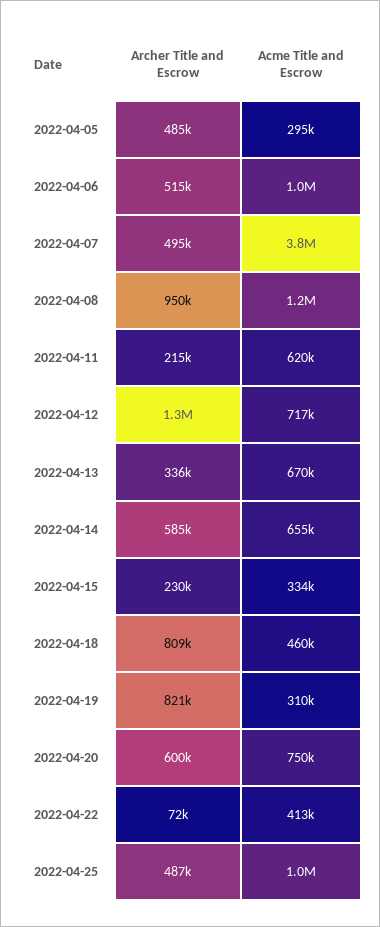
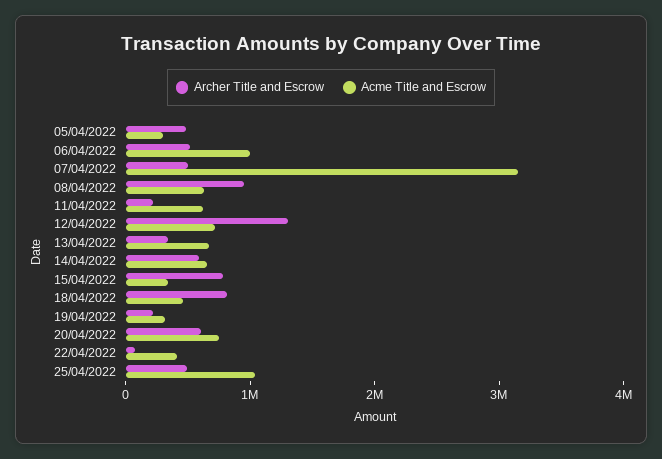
Acme Title and Escrow, 2022-04-07: 3800000 -> 3200000
Acme Title and Escrow, 2022-04-08: 1200000 -> 600000
Archer Title and Escrow, 2022-04-15: 230000 -> 800000
Archer Title and Escrow, 2022-04-19: 821000 -> 200000

